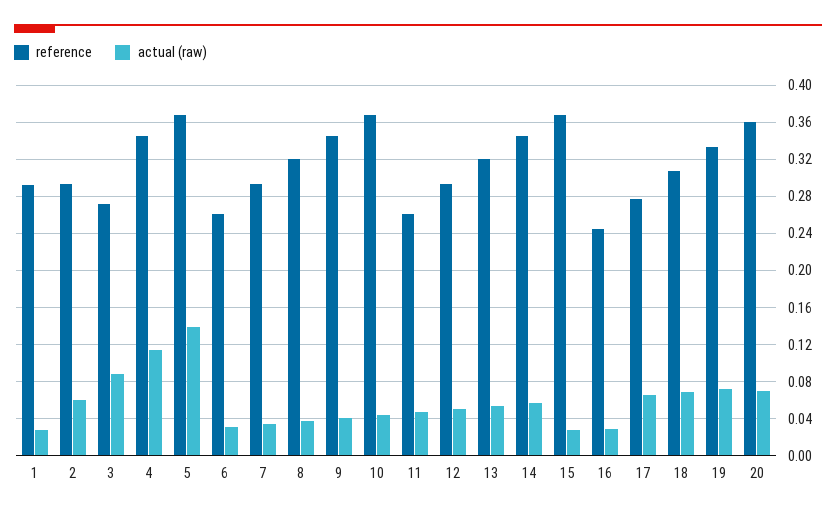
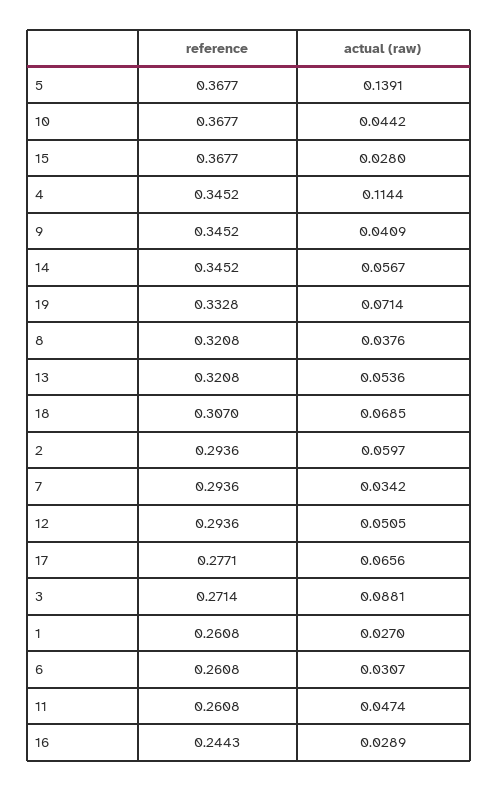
reference, 1: 0.29 -> 0.2608
reference, 20: 0.36 -> none
actual (raw), 20: 0.07 -> none

